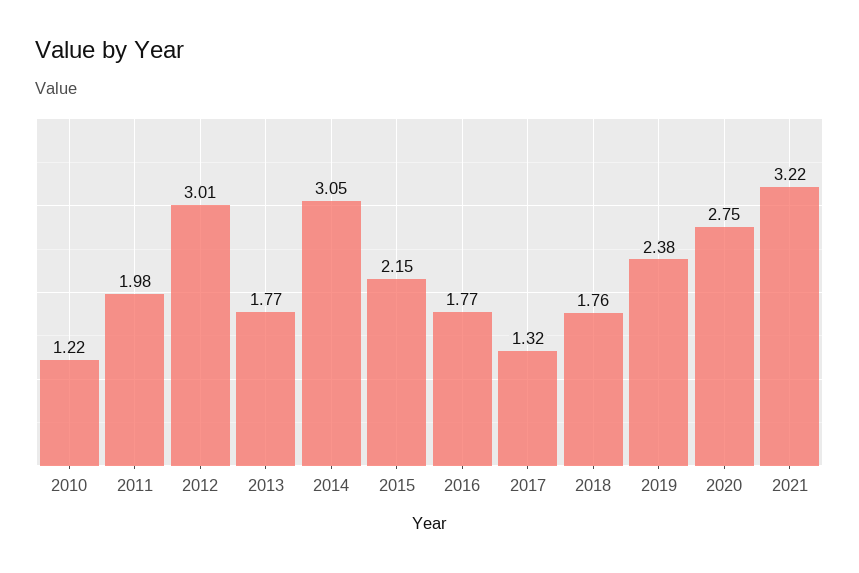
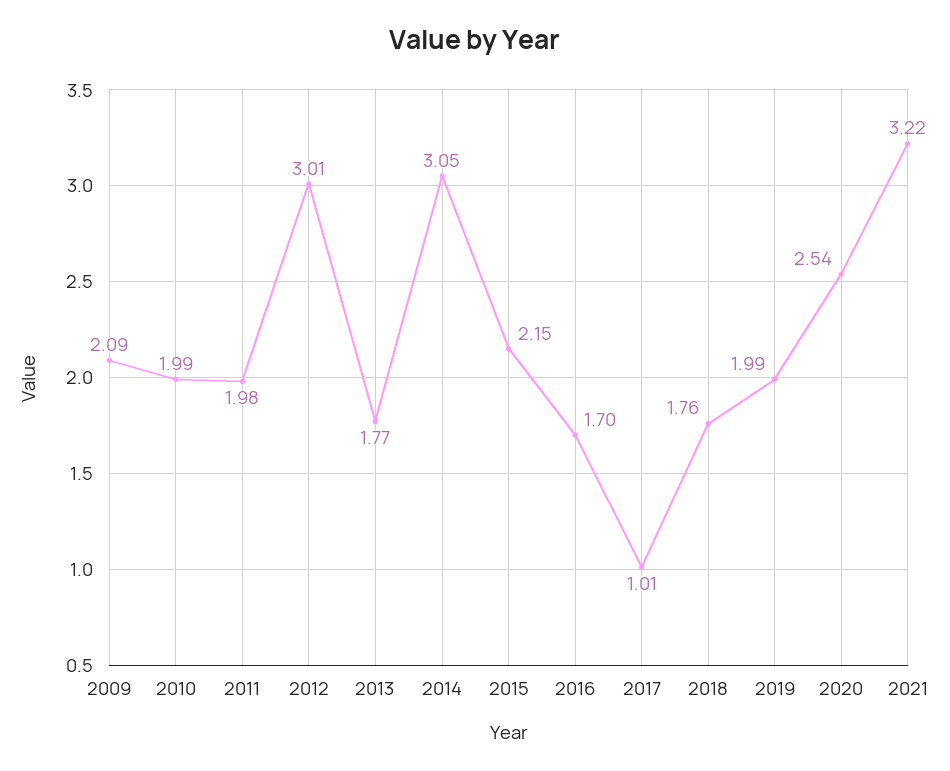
2010: 1.22 -> 1.99
2016: 1.77 -> 1.7
2017: 1.32 -> 1.01
2019: 2.38 -> 1.99
2020: 2.75 -> 2.54
2009: none -> 2.09

